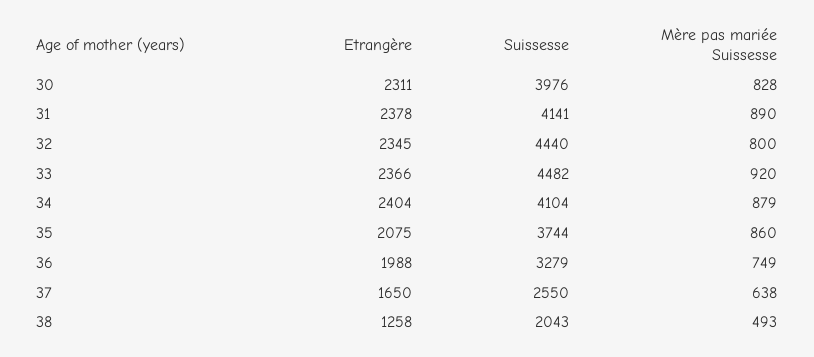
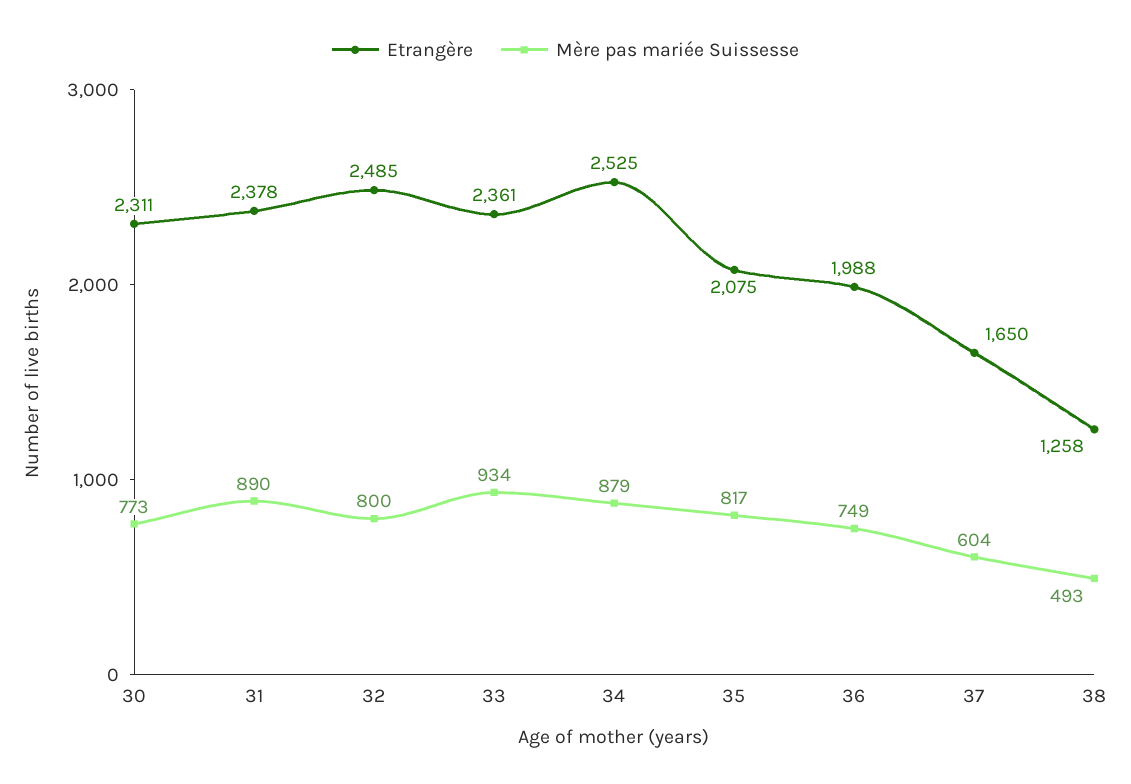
Suissesse, 30: 3976 -> none
Mère pas mariée Suissesse, 30: 828 -> 773
Suissesse, 31: 4141 -> none
Etrangère, 32: 2345 -> 2485
Suissesse, 32: 4440 -> none
Etrangère, 33: 2366 -> 2361
Suissesse, 33: 4482 -> none
Mère pas mariée Suissesse, 33: 920 -> 934
Etrangère, 34: 2404 -> 2525
Suissesse, 34: 4104 -> none
Suissesse, 35: 3744 -> none
Mère pas mariée Suissesse, 35: 860 -> 817
Suissesse, 36: 3279 -> none
Suissesse, 37: 2550 -> none
Mère pas mariée Suissesse, 37: 638 -> 604
Suissesse, 38: 2043 -> none

